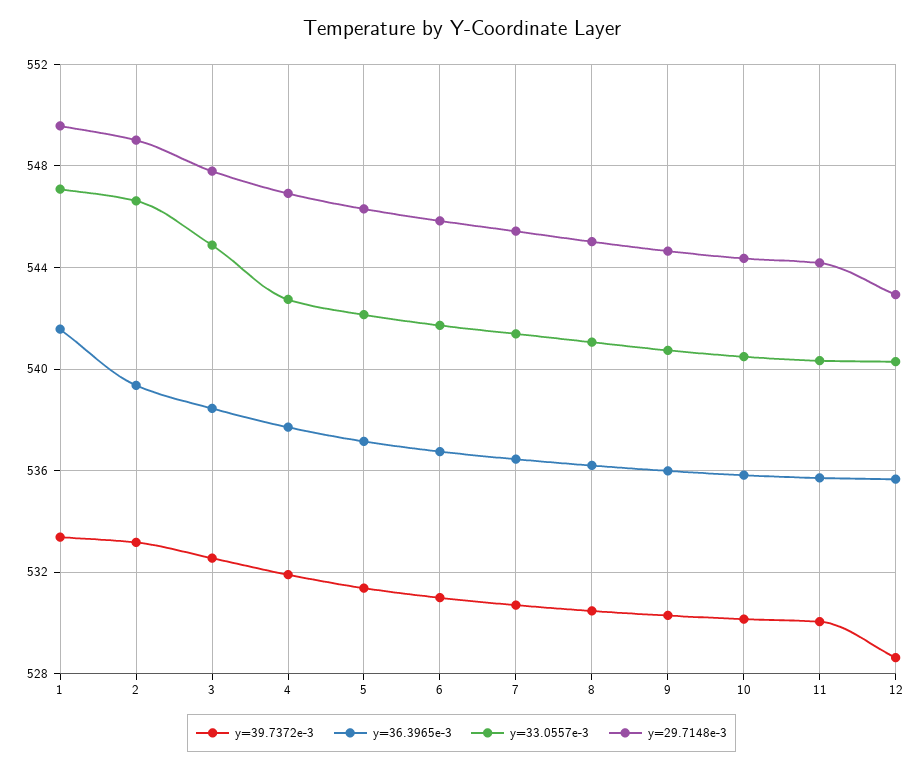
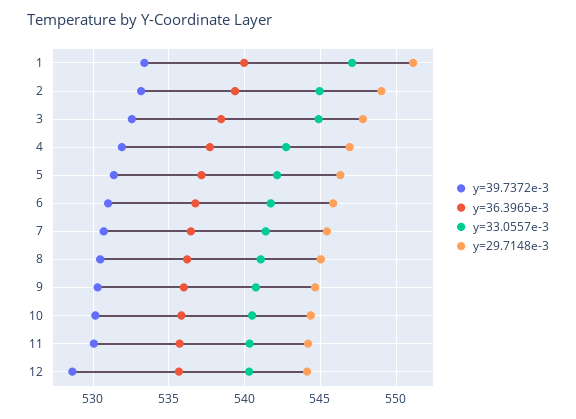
y=36.3965e-3, 1: 541.5 -> 540
y=29.7148e-3, 1: 549.5 -> 551
y=33.0557e-3, 2: 546.5 -> 545
y=29.7148e-3, 12: 543 -> 544

